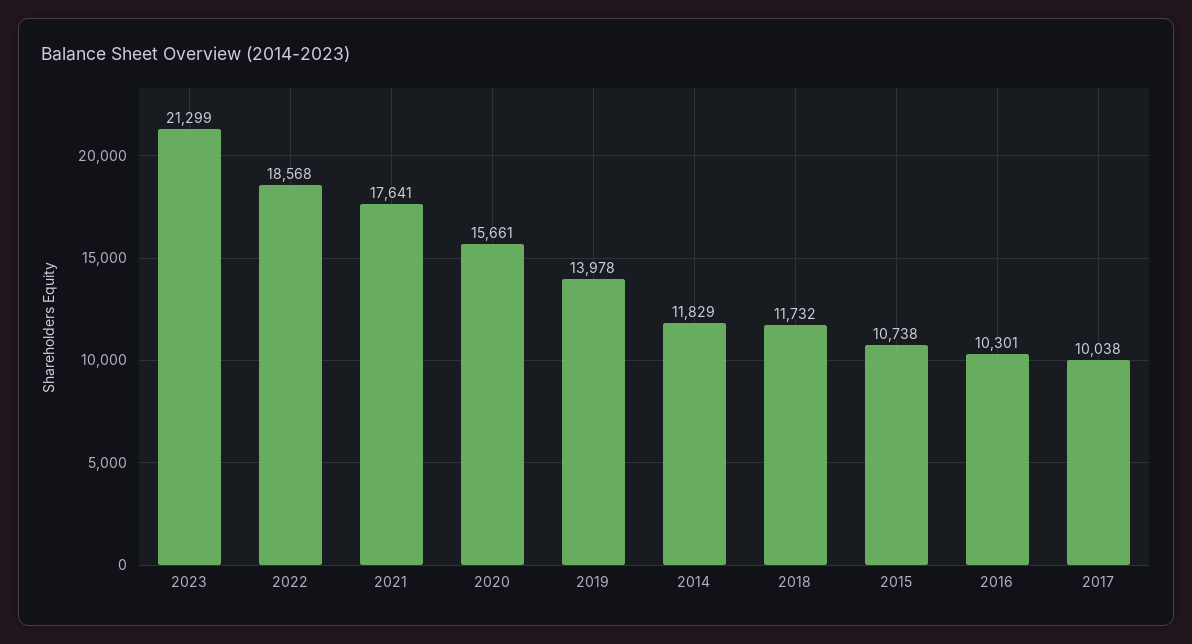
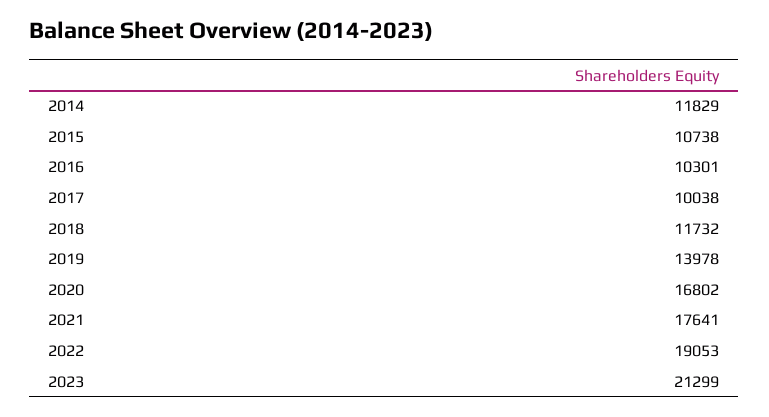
2022: 18568 -> 19053
2020: 15661 -> 16802

